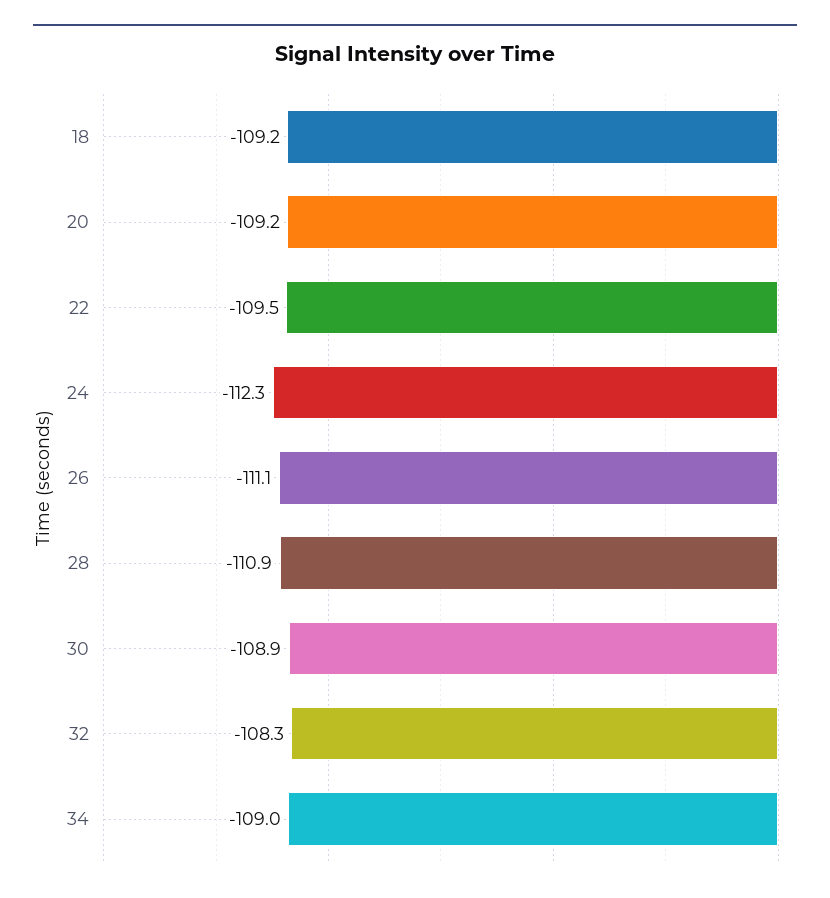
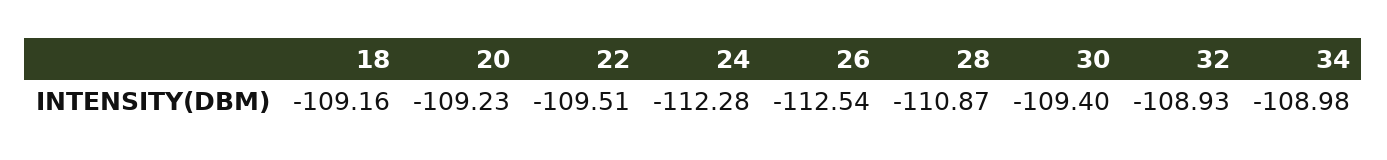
26: -111.1 -> -112.54
30: -108.9 -> -109.4
32: -108.3 -> -108.93

